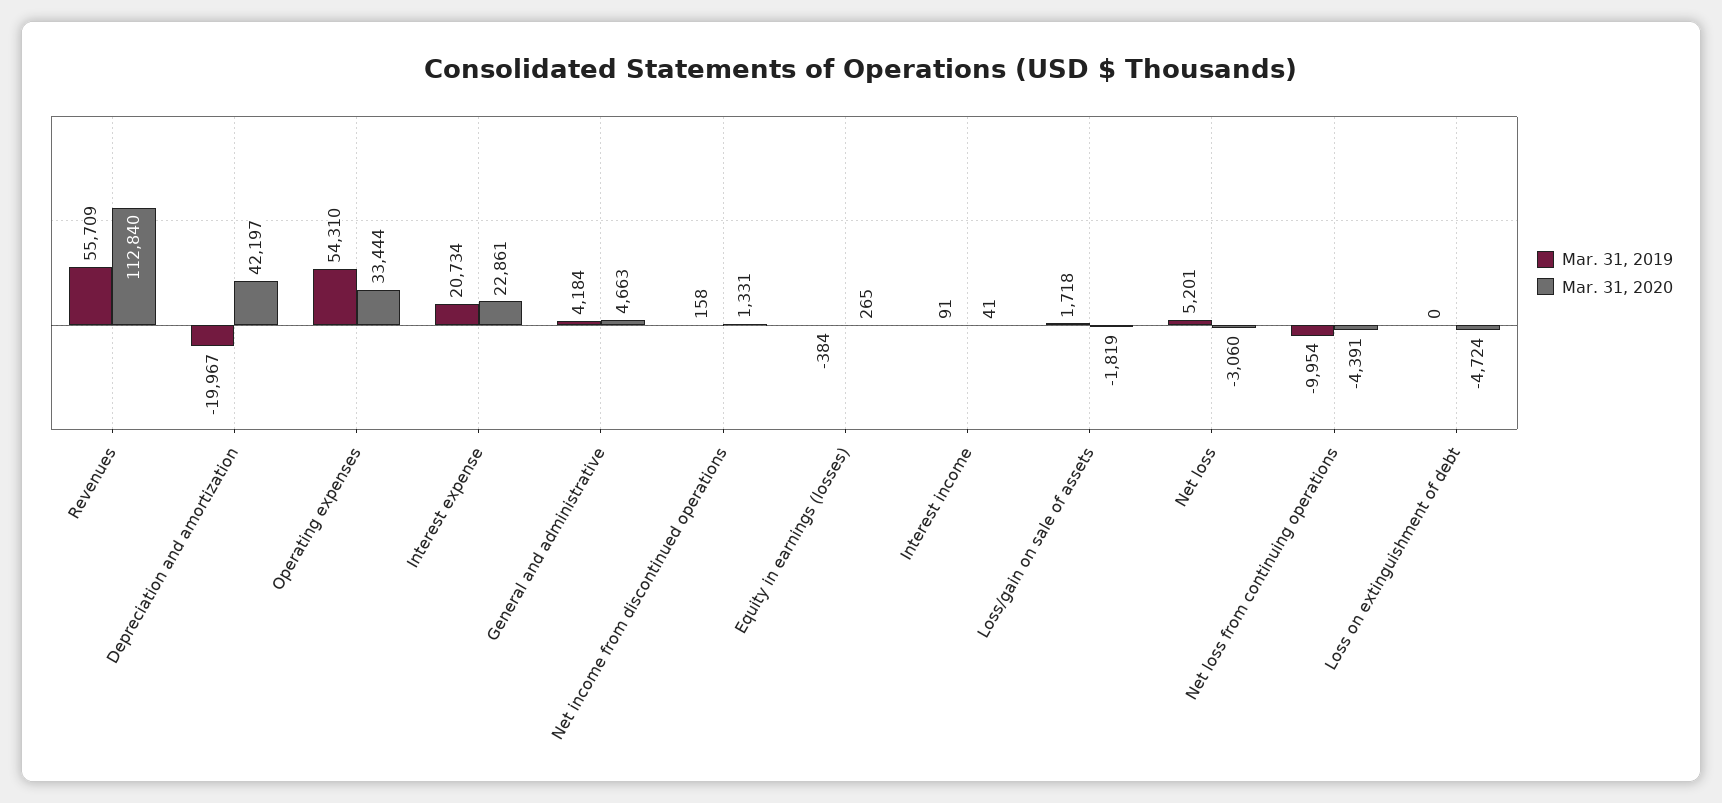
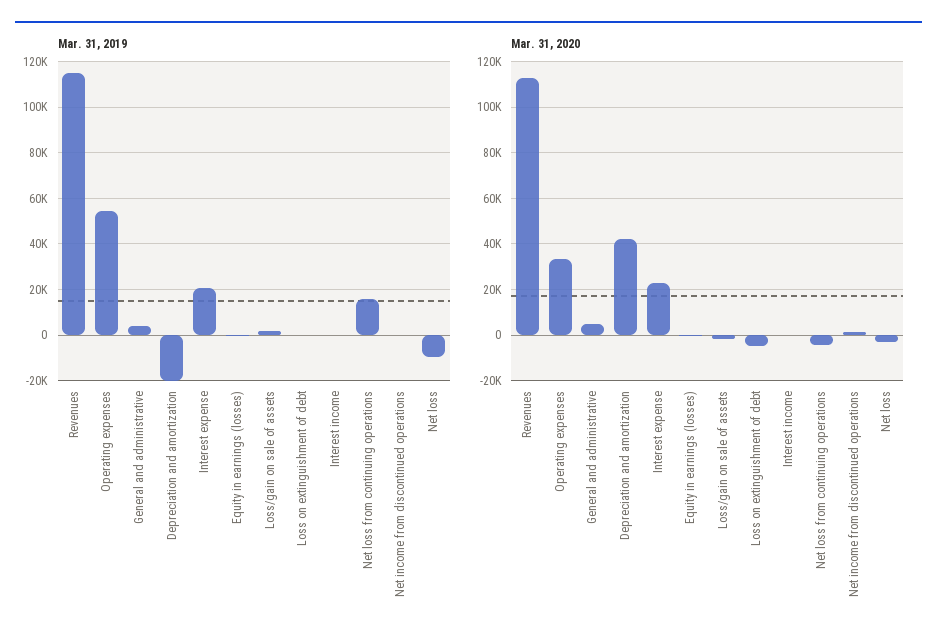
Mar. 31, 2019, Revenues: 55709 -> 115000
Mar. 31, 2019, Net loss: 5201 -> -10000
Mar. 31, 2019, Net loss from continuing operations: -9954 -> 15000

